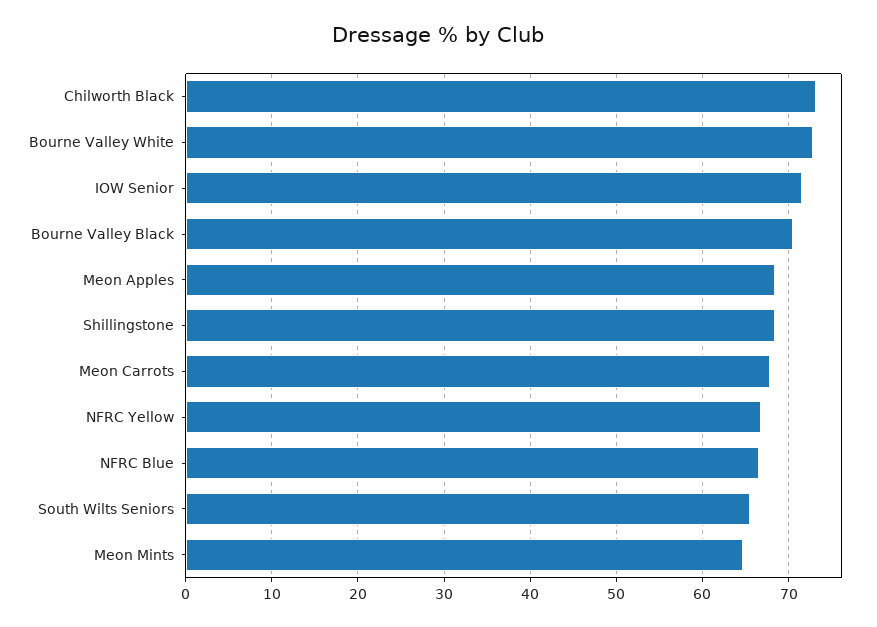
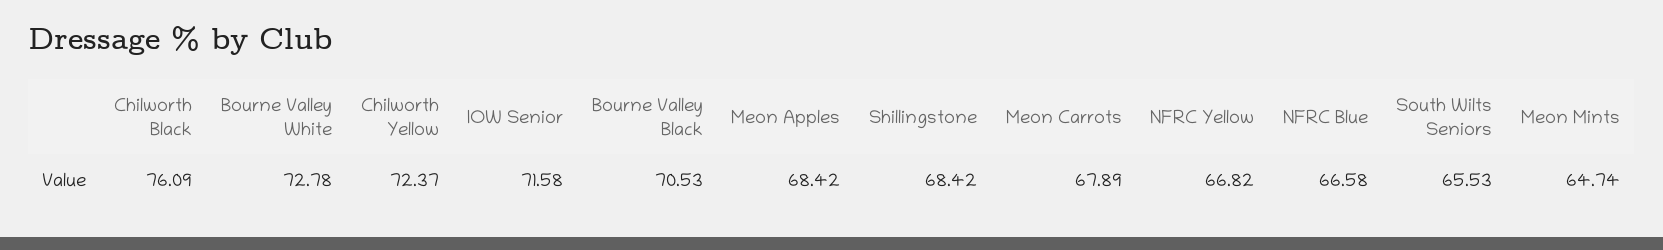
Chilworth Black: 73 -> 76.09
Chilworth Yellow: none -> 72.37

